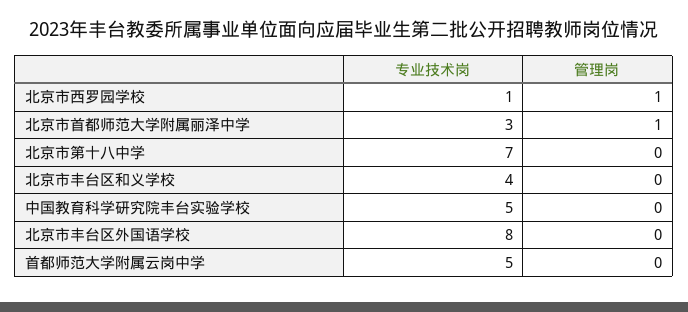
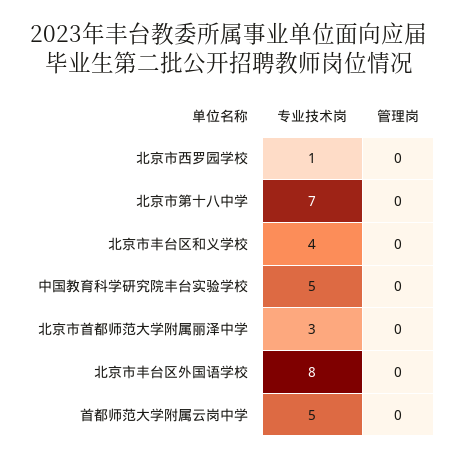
管理岗, 北京市西罗园学校: 1 -> 0
管理岗, 北京市首都师范大学附属丽泽中学: 1 -> 0

